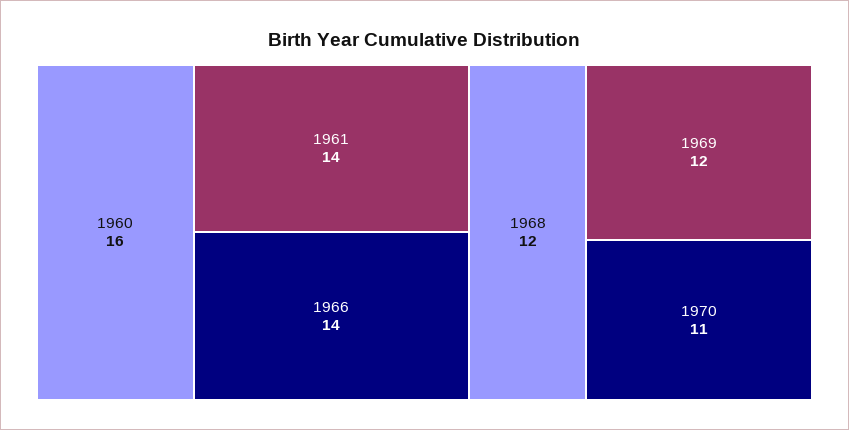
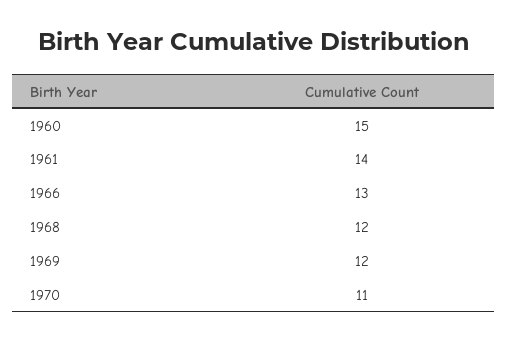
1960: 16 -> 15
1966: 14 -> 13

